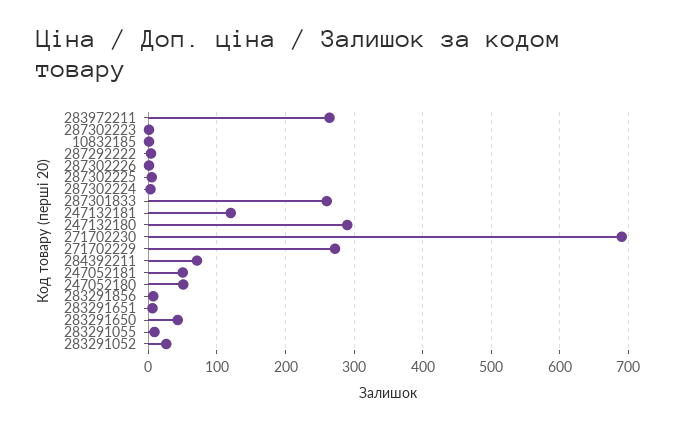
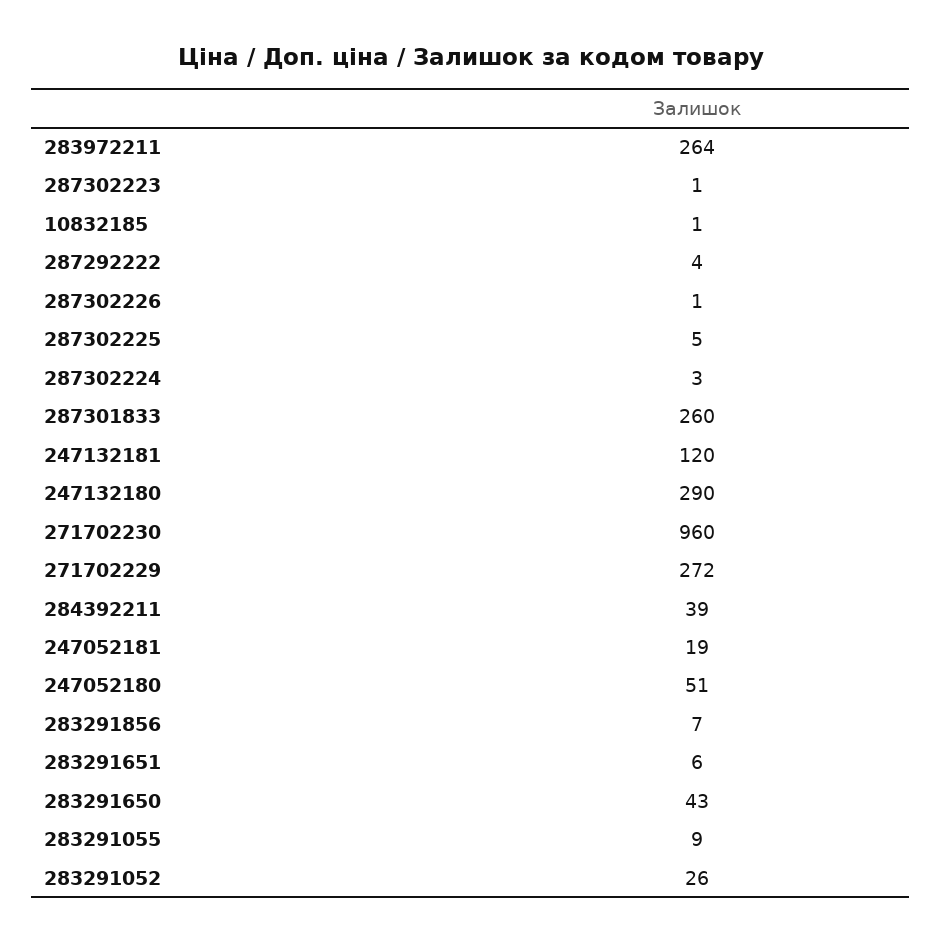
271702230: 690 -> 960
284392211: 70 -> 39
247052181: 50 -> 19

